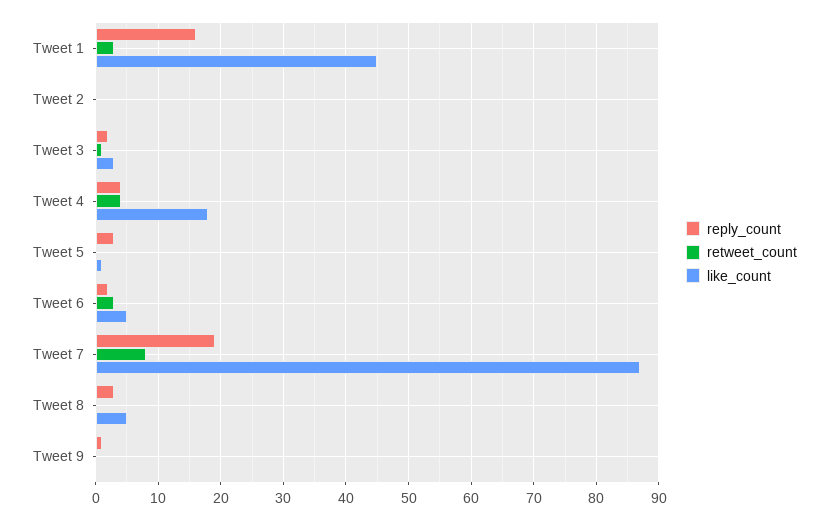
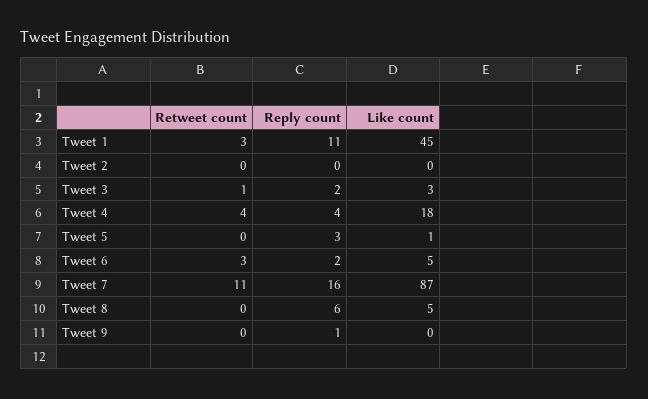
reply_count, Tweet 1: 16 -> 11
reply_count, Tweet 7: 19 -> 16
retweet_count, Tweet 7: 8 -> 11
reply_count, Tweet 8: 3 -> 6

